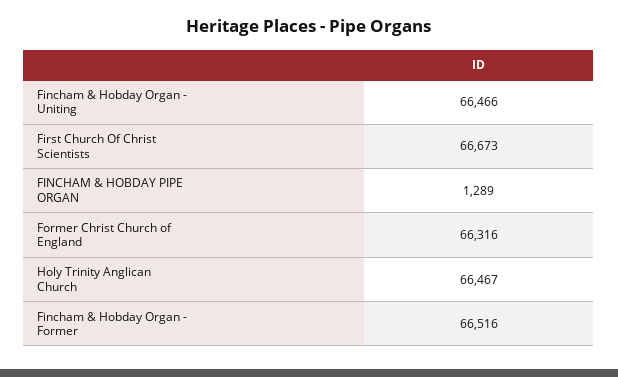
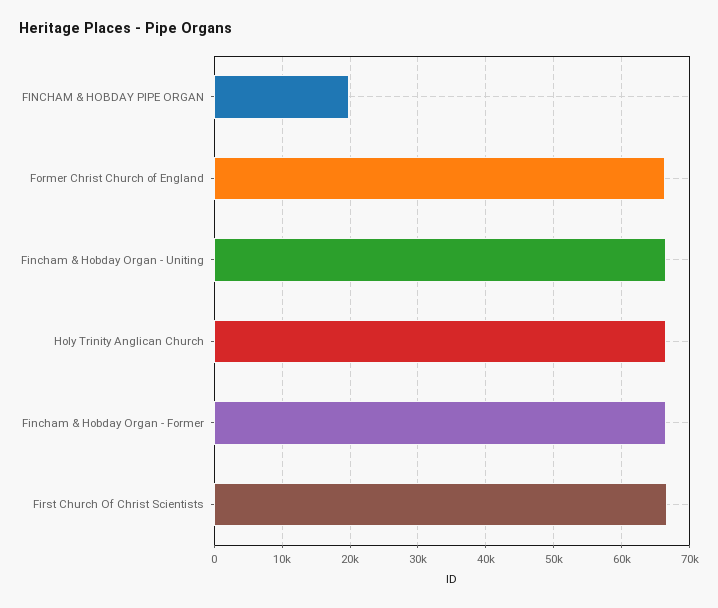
FINCHAM & HOBDAY PIPE ORGAN: 1289 -> 20000

